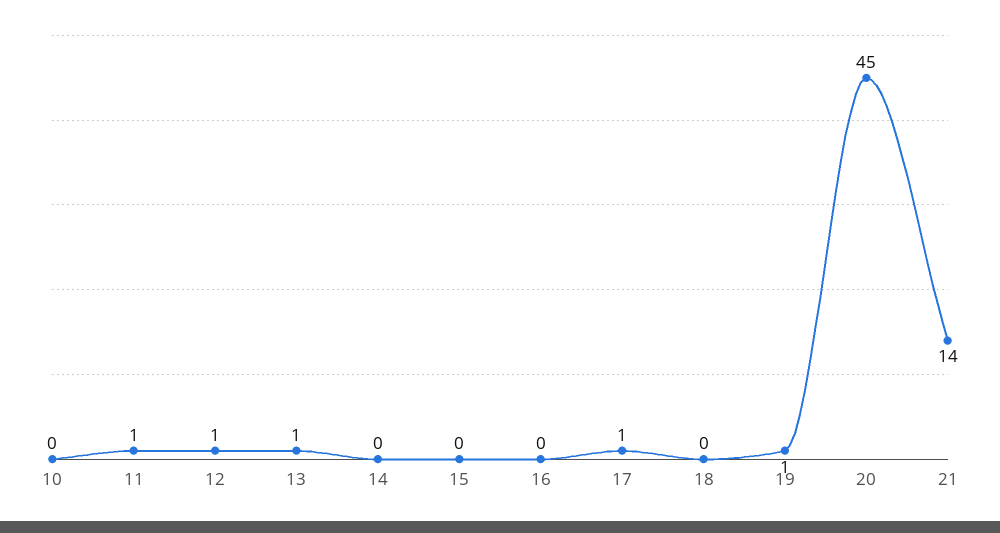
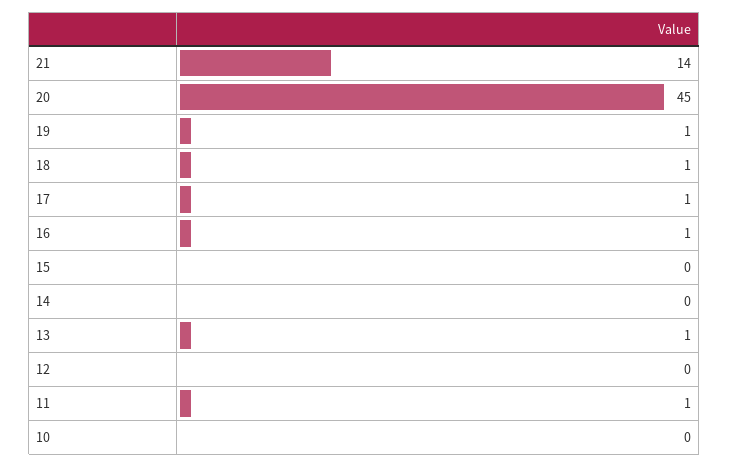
12: 1 -> 0
16: 0 -> 1
18: 0 -> 1

